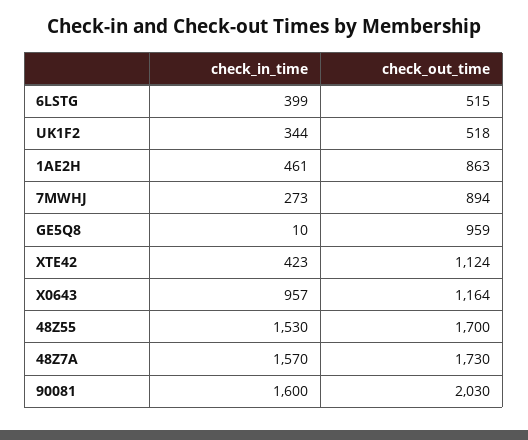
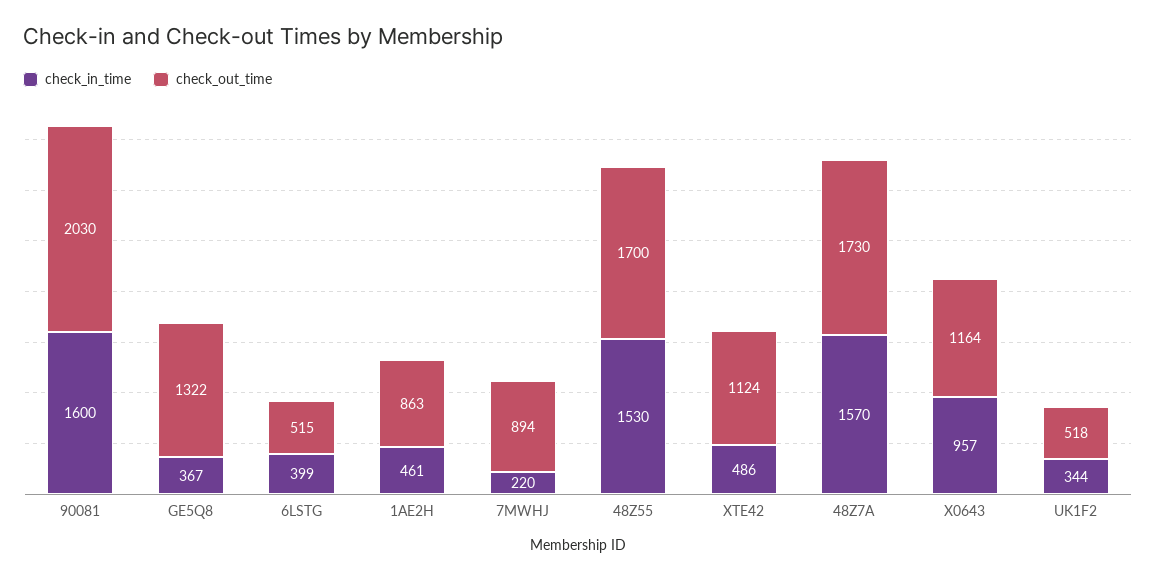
check_in_time, 7MWHJ: 273 -> 220
check_in_time, GE5Q8: 10 -> 367
check_out_time, GE5Q8: 959 -> 1322
check_in_time, XTE42: 423 -> 486

